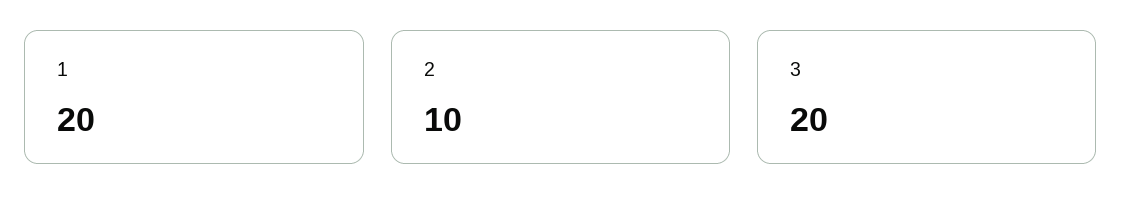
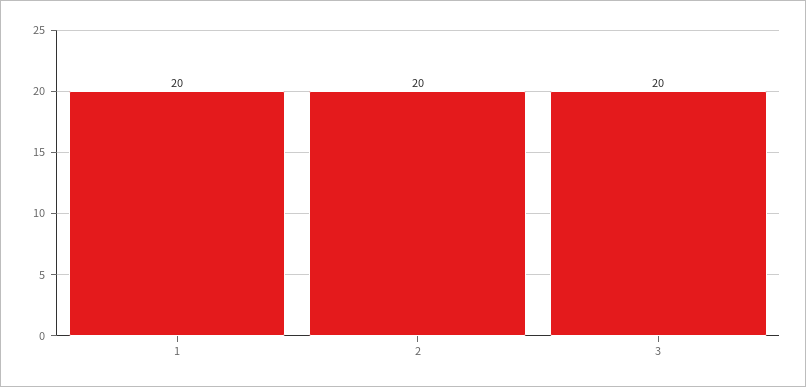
2: 10 -> 20

